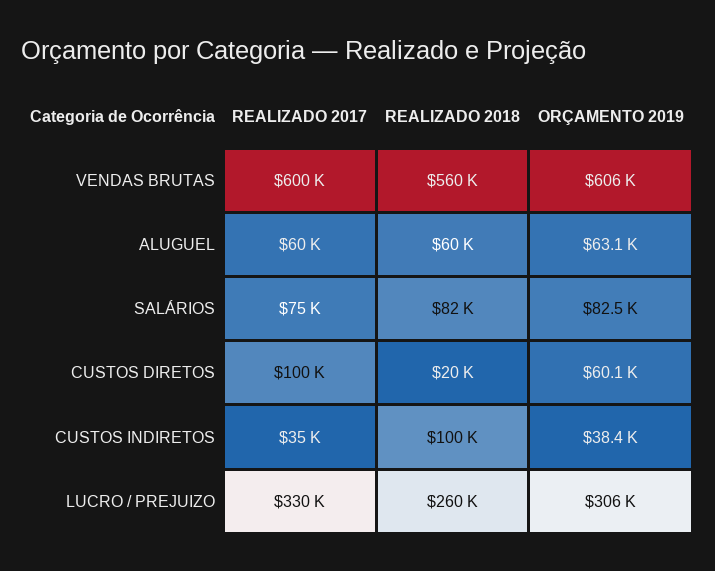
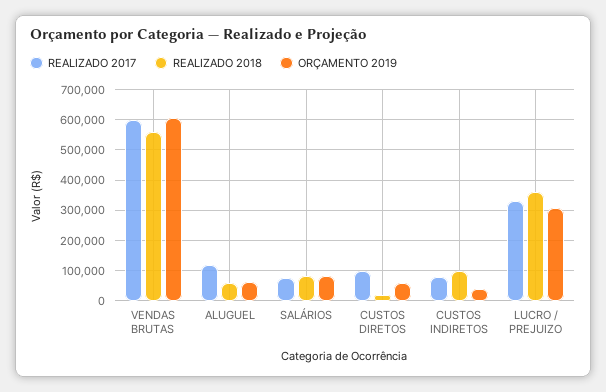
REALIZADO 2017, ALUGUEL: 60000 -> 120000
REALIZADO 2017, CUSTOS INDIRETOS: 35000 -> 80000
REALIZADO 2018, LUCRO / PREJUIZO: 260000 -> 360000

